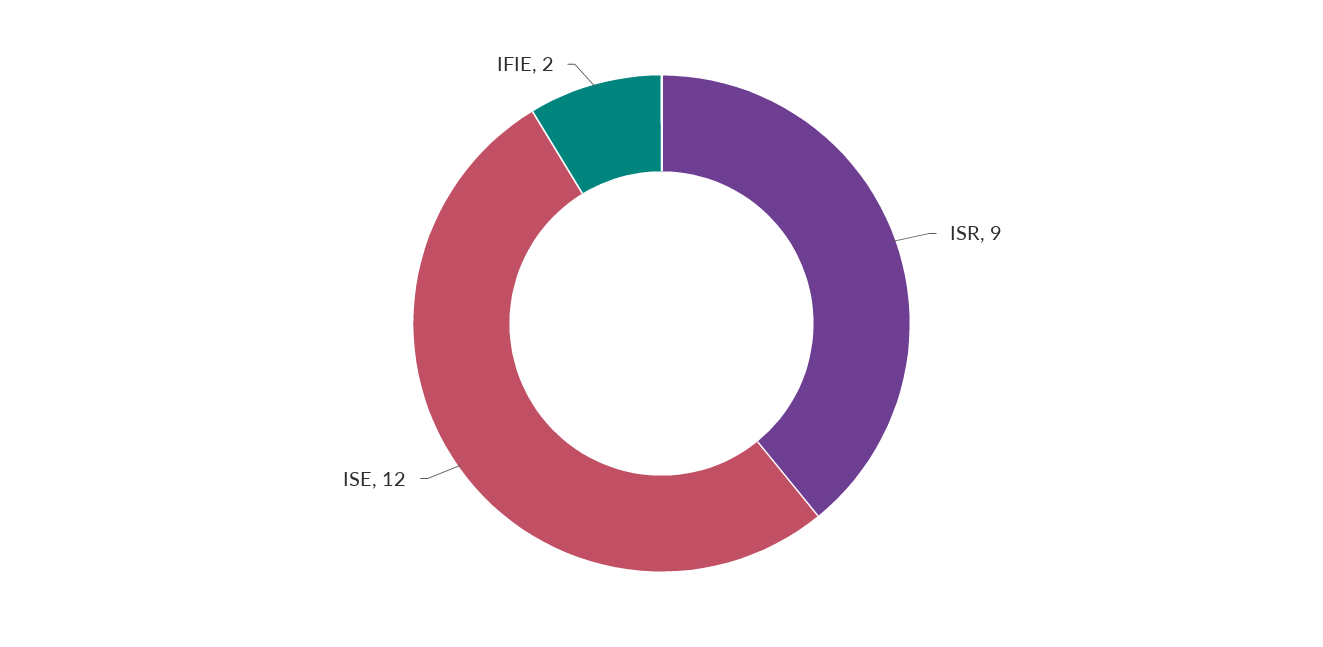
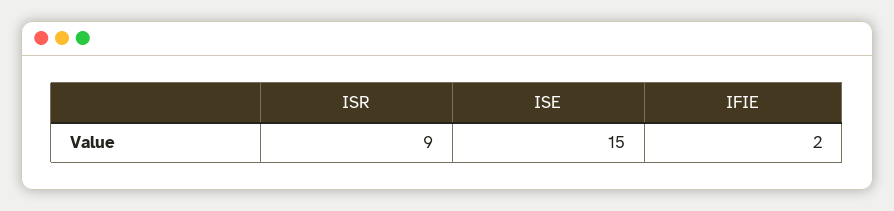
ISE: 12 -> 15

